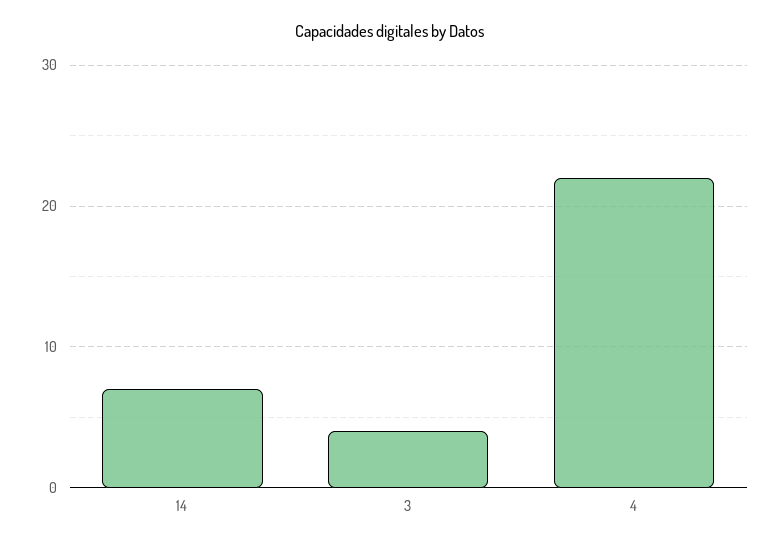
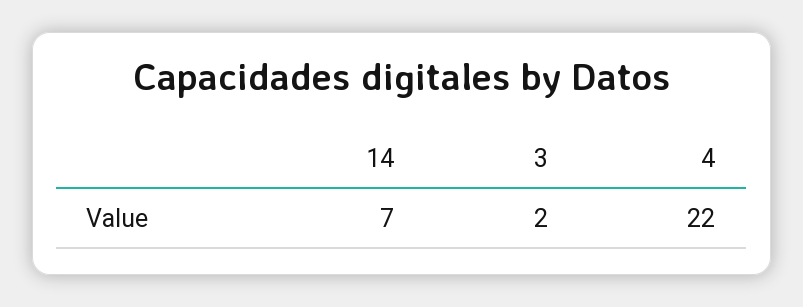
3: 4 -> 2

